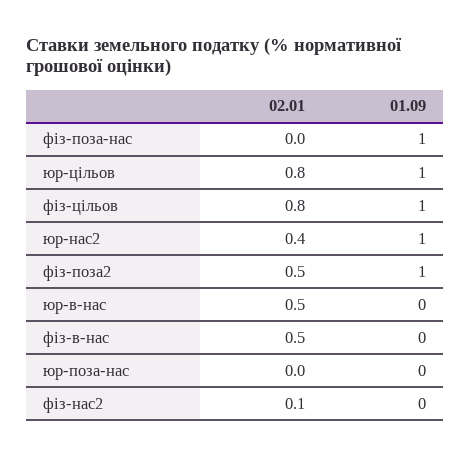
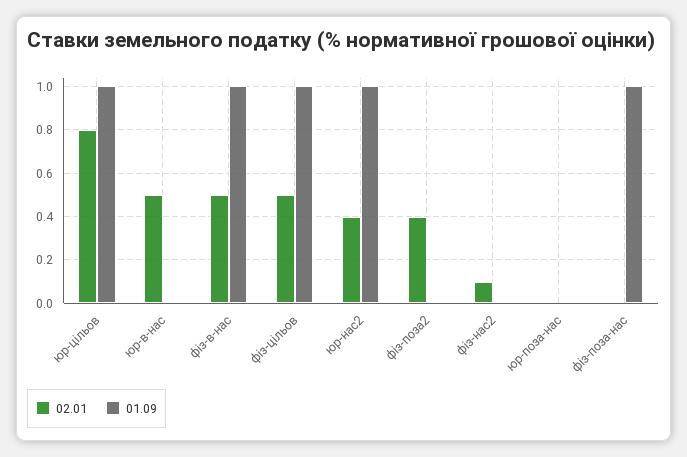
02.01, фіз-цільов: 0.8 -> 0.5
02.01, фіз-поза2: 0.5 -> 0.4
01.09, фіз-поза2: 1 -> 0
01.09, фіз-в-нас: 0 -> 1

